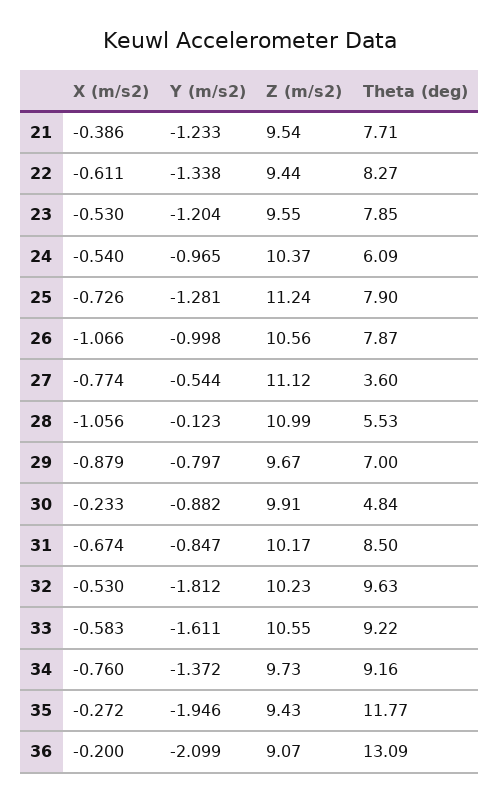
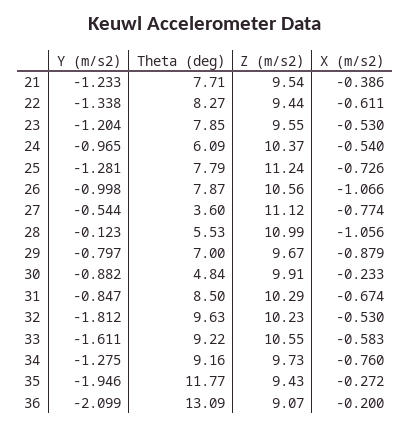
Theta (deg), 25: 7.9 -> 7.79
Z (m/s2), 31: 10.17 -> 10.29
Y (m/s2), 34: -1.372 -> -1.275

